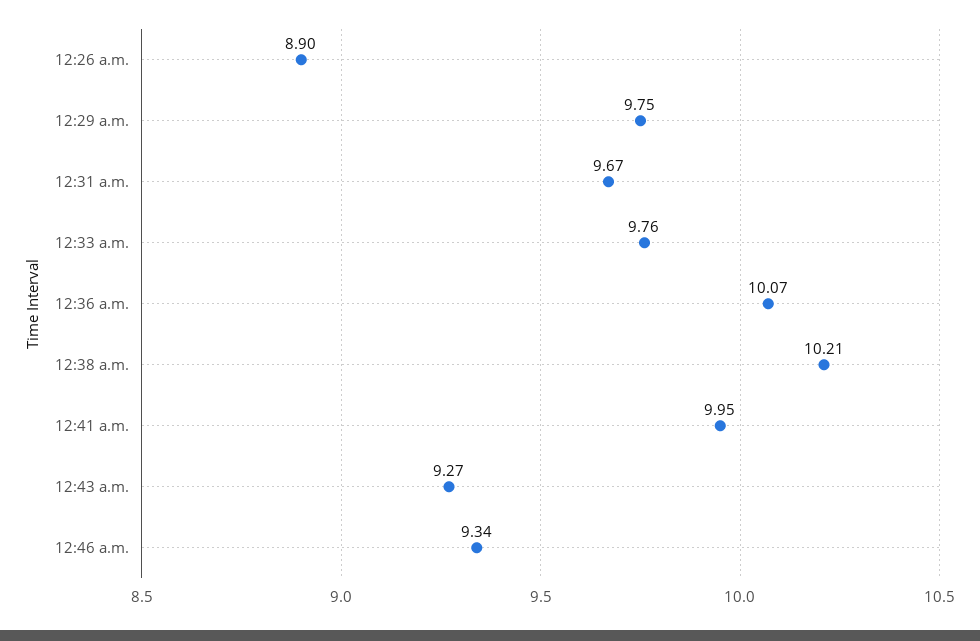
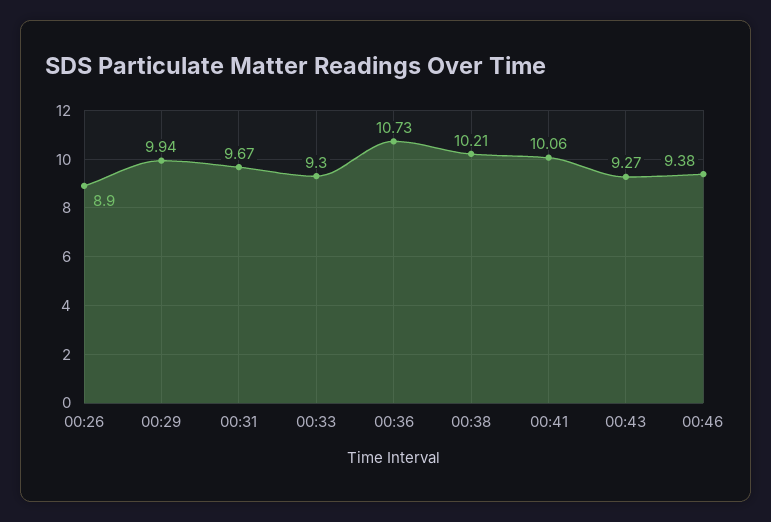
12:29 a.m.: 9.75 -> 9.94
12:33 a.m.: 9.76 -> 9.3
12:36 a.m.: 10.07 -> 10.73
12:41 a.m.: 9.95 -> 10.06
12:46 a.m.: 9.34 -> 9.38

